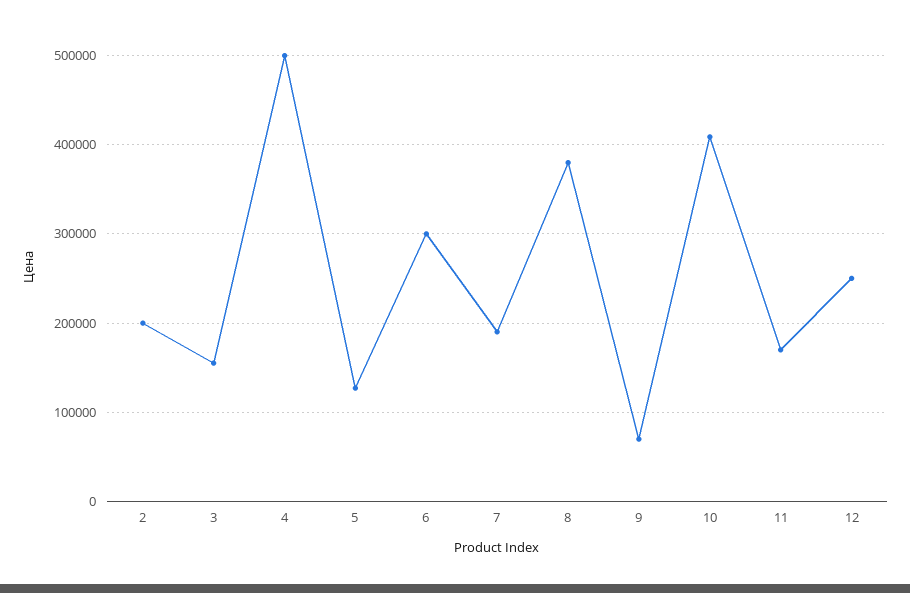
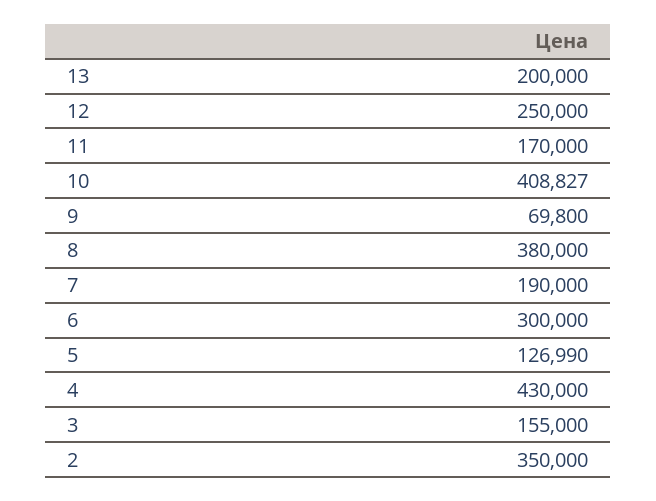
2: 200000 -> 350000
4: 500000 -> 430000
13: none -> 200000

